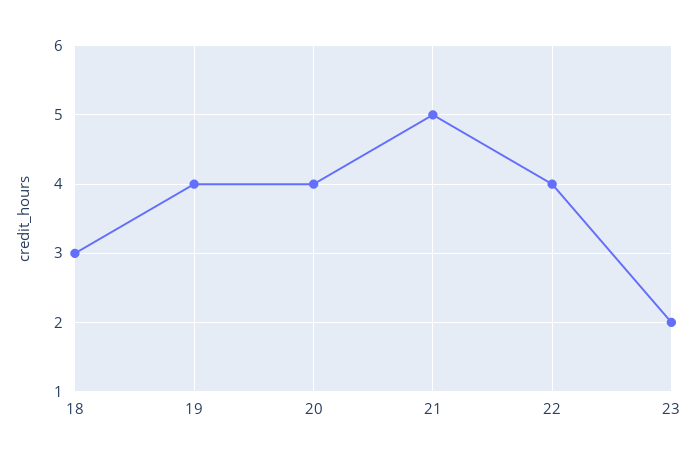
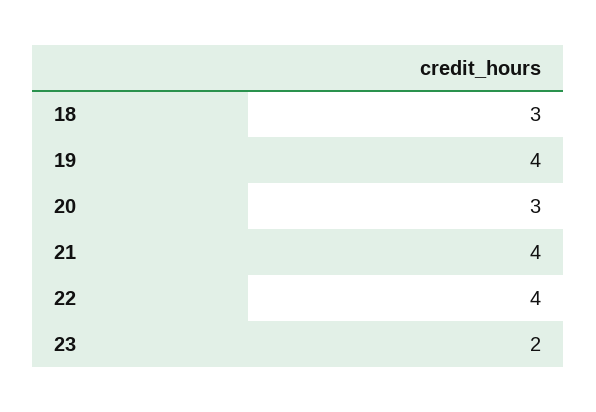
20: 4 -> 3
21: 5 -> 4

